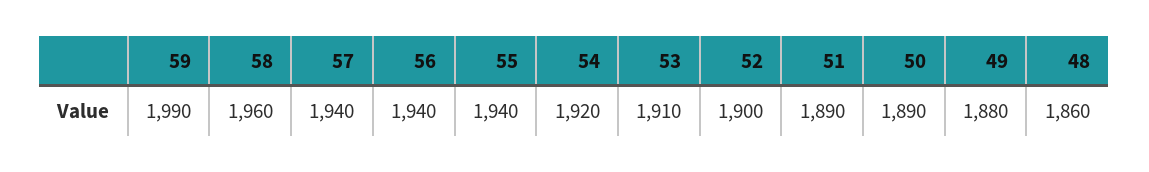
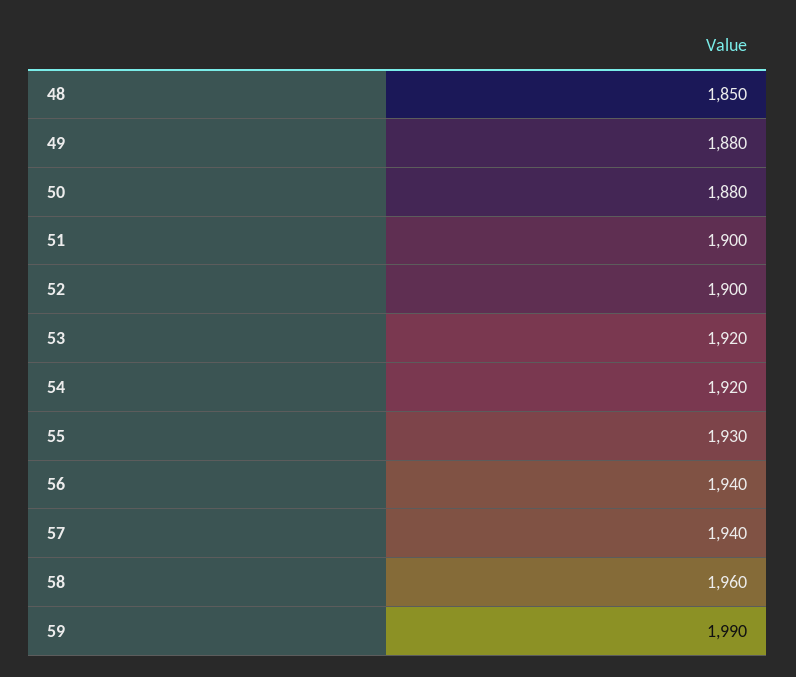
55: 1940 -> 1930
53: 1910 -> 1920
51: 1890 -> 1900
50: 1890 -> 1880
48: 1860 -> 1850

